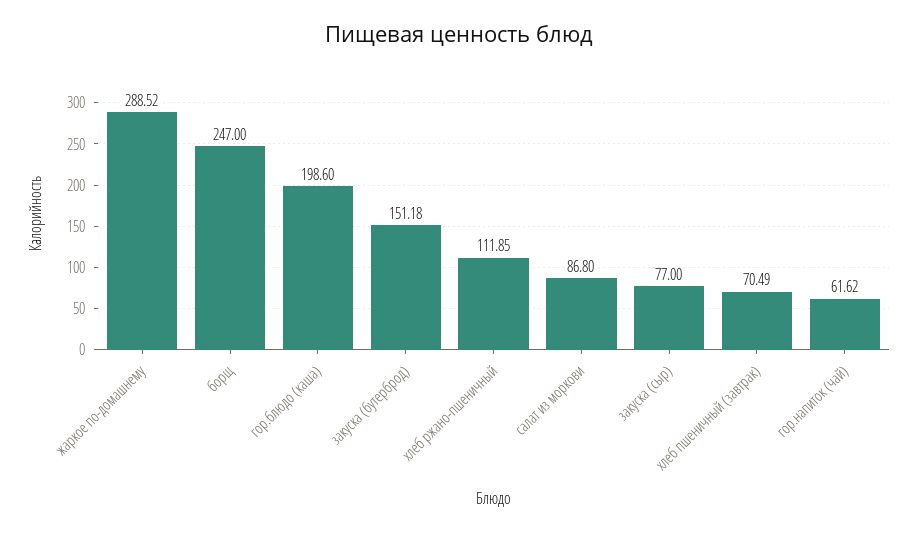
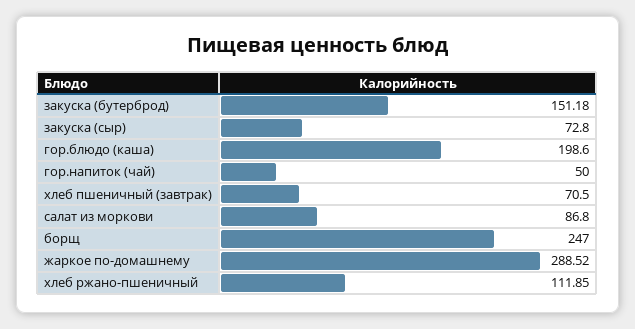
закуска (сыр): 77 -> 72.8
хлеб пшеничный (завтрак): 70.49 -> 70.5
гор.напиток (чай): 61.62 -> 50

